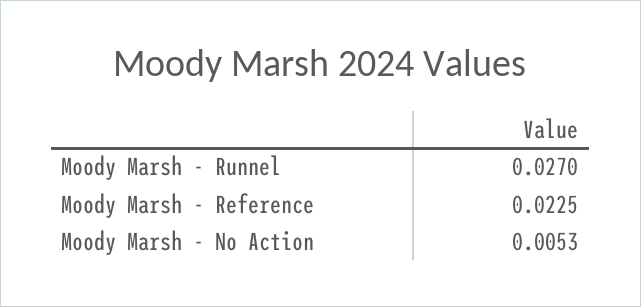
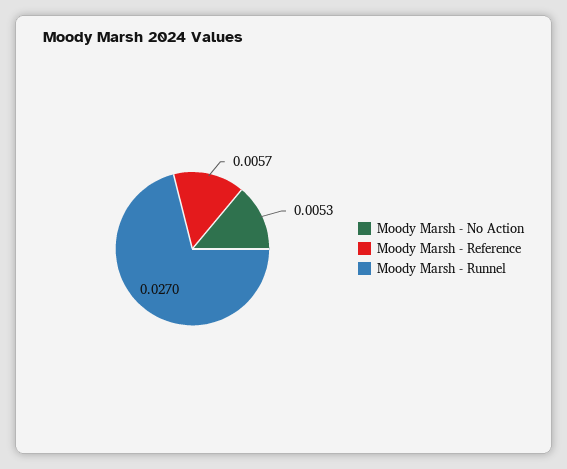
Moody Marsh - Reference: 0.0225 -> 0.0057

